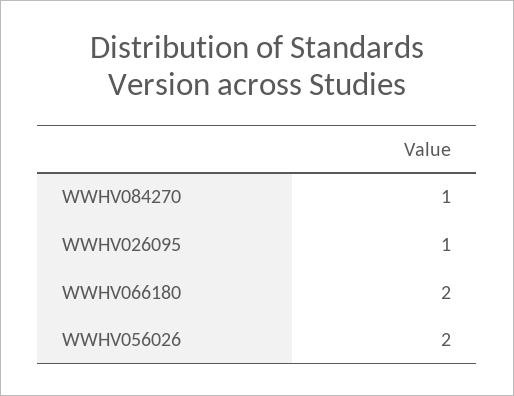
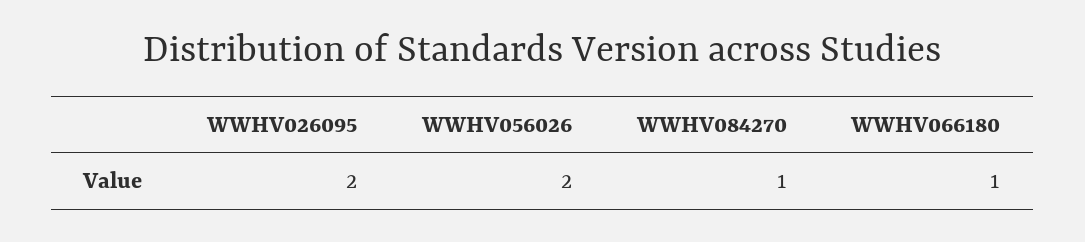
WWHV026095: 1 -> 2
WWHV066180: 2 -> 1

